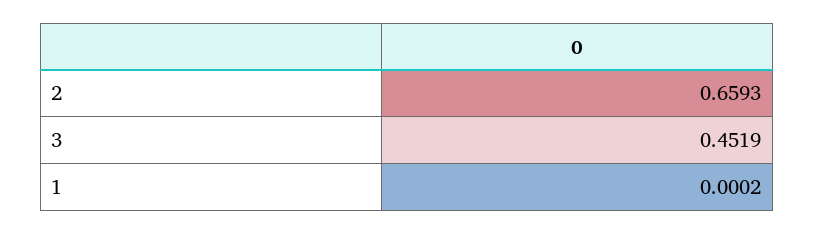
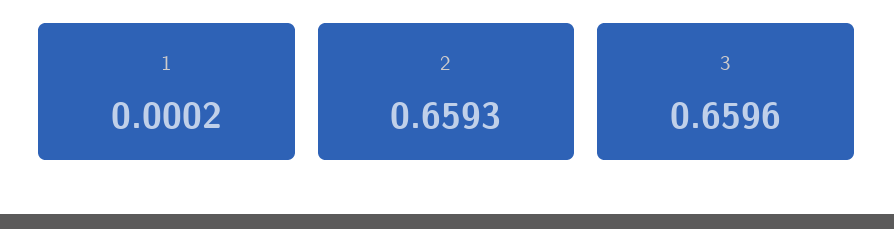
3: 0.4519 -> 0.6596

